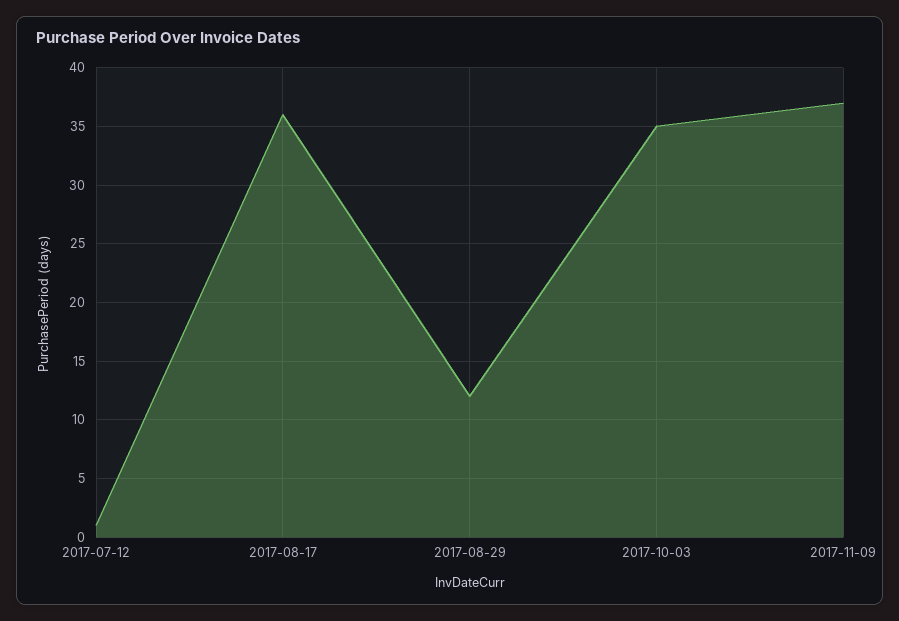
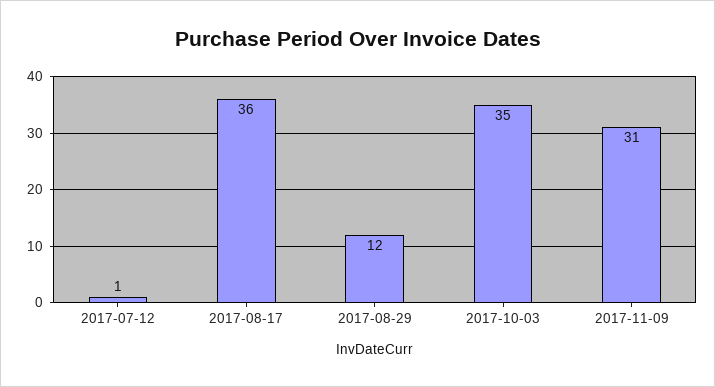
2017-11-09: 37 -> 31

